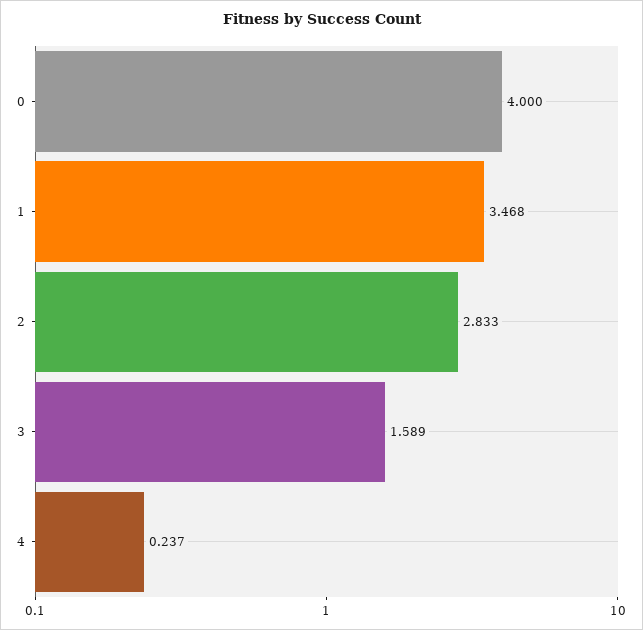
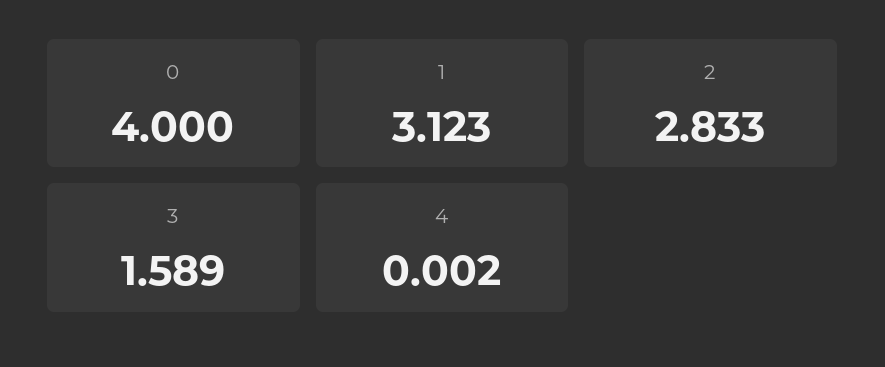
1: 3.468 -> 3.123
4: 0.237 -> 0.002

